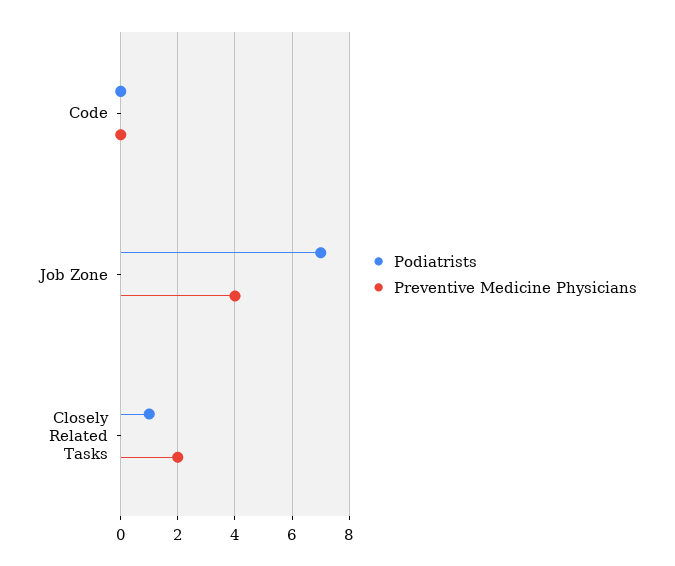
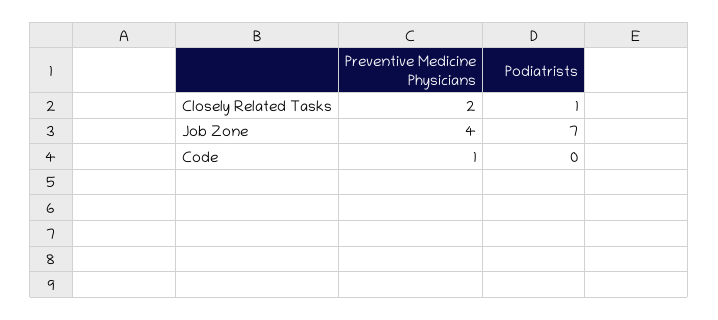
Preventive Medicine Physicians, Code: 0 -> 1

